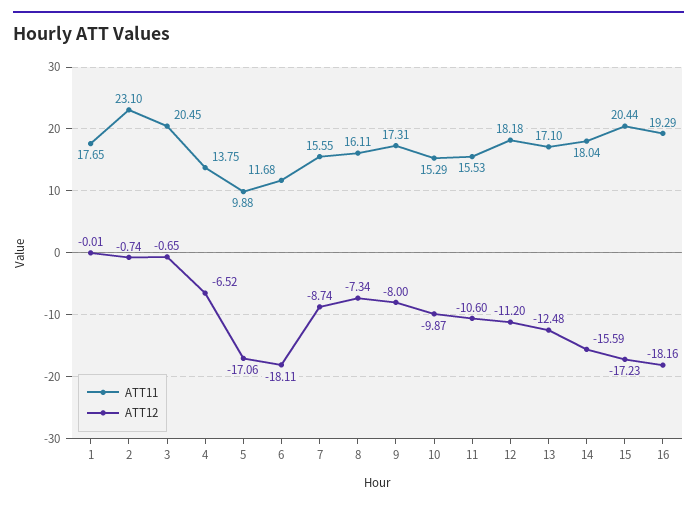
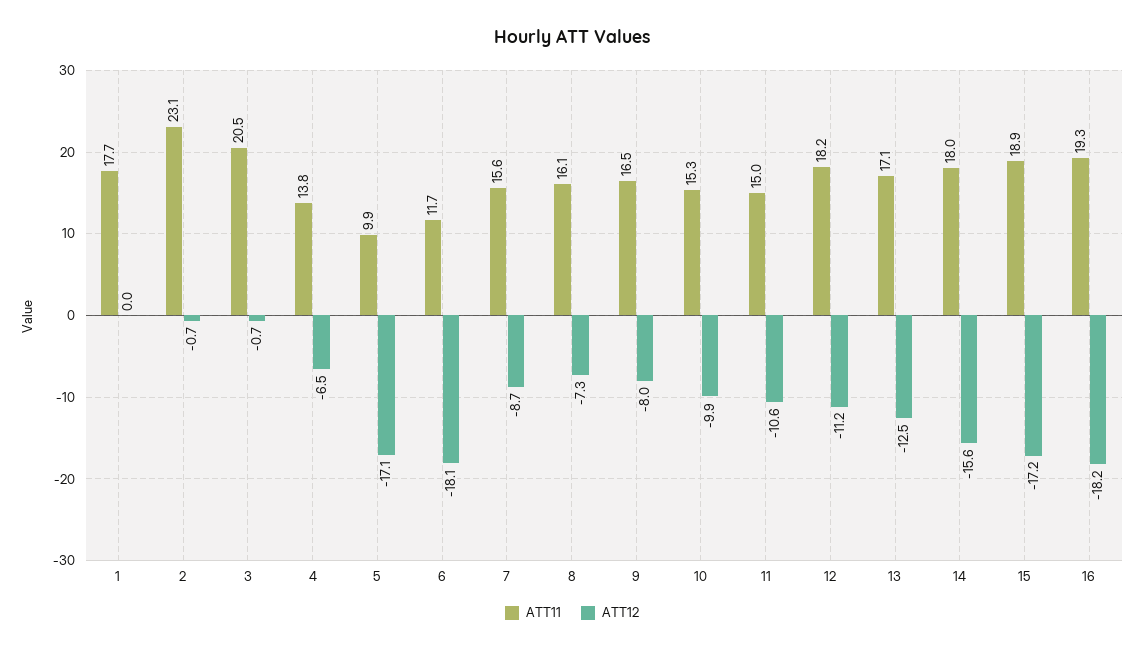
ATT11, 9: 17.31 -> 16.5
ATT11, 11: 15.53 -> 15
ATT11, 15: 20.44 -> 18.9

